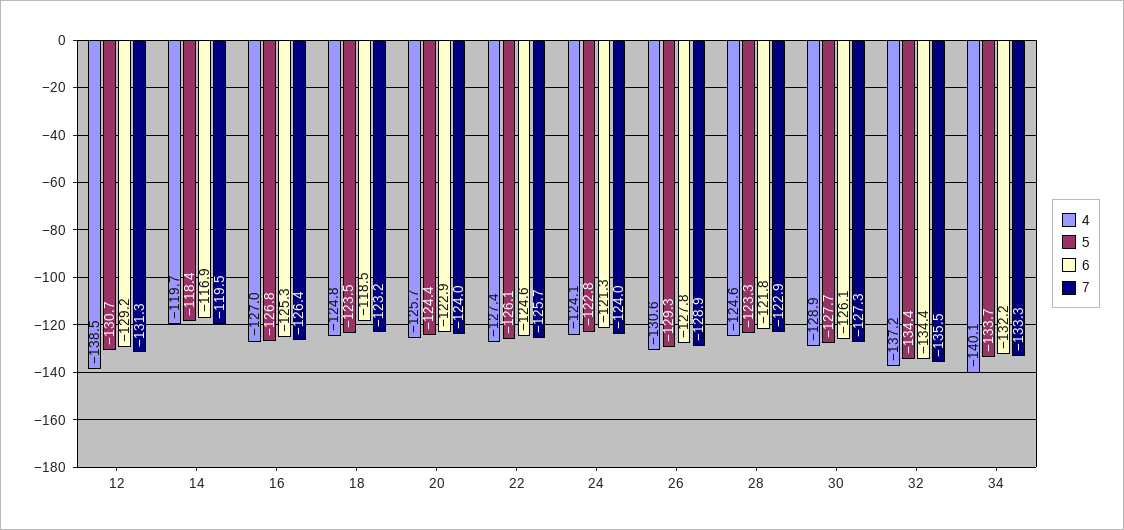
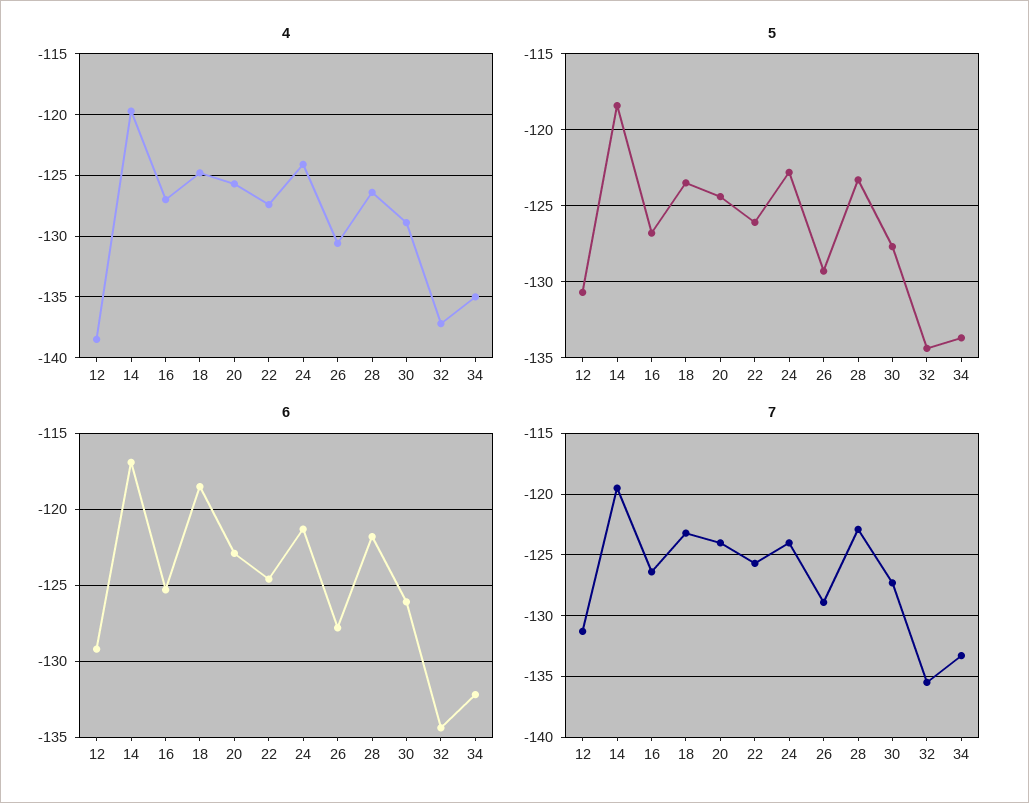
4, 28: -124.6 -> -126.5
4, 34: -140.1 -> -135

